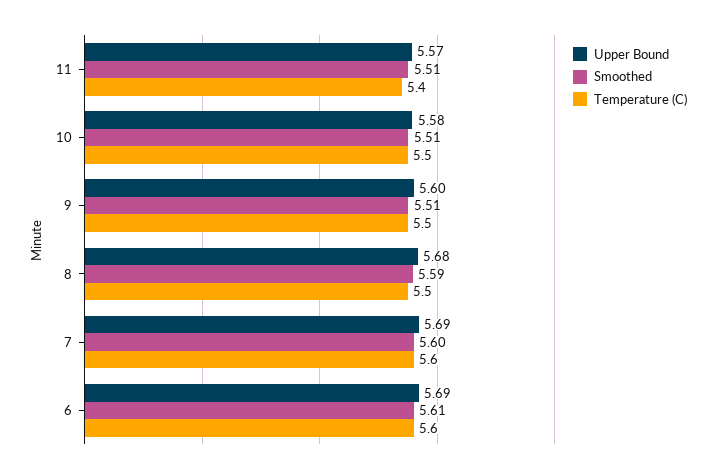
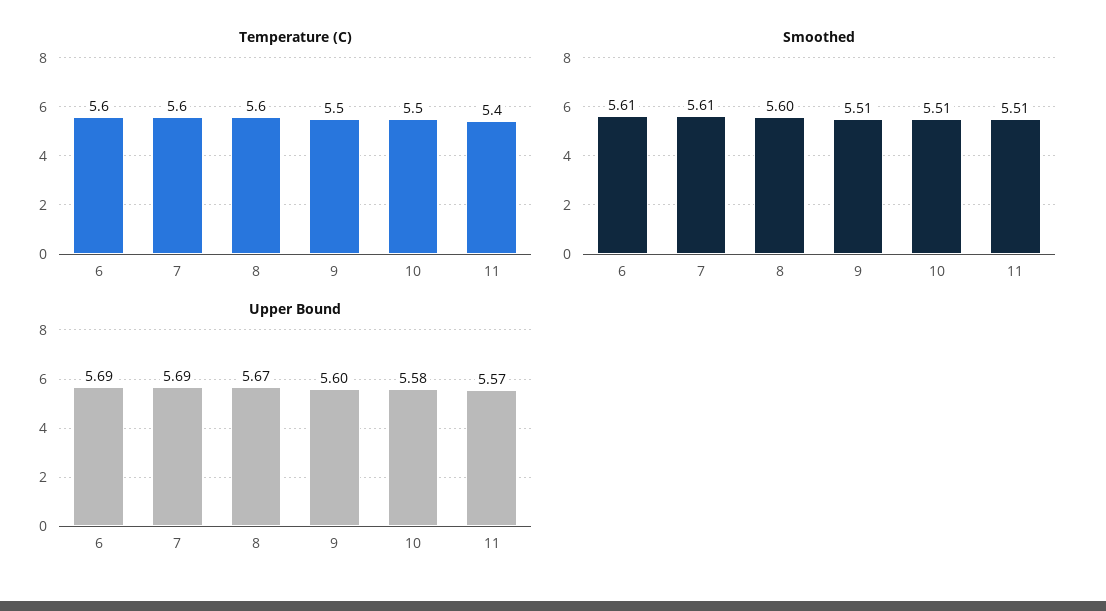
Upper Bound, 8: 5.68 -> 5.67
Smoothed, 8: 5.59 -> 5.6
Temperature (C), 8: 5.5 -> 5.6
Smoothed, 7: 5.6 -> 5.61

